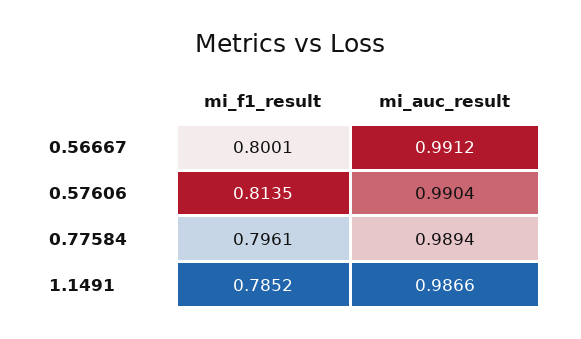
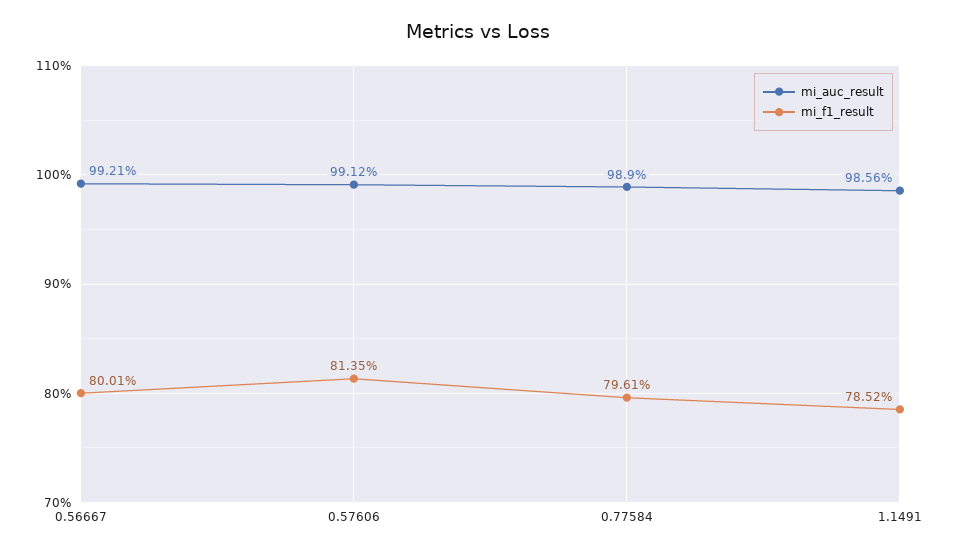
mi_auc_result, 0.56667: 0.9912 -> 0.9921
mi_auc_result, 0.57606: 0.9904 -> 0.9912
mi_auc_result, 0.77584: 0.9894 -> 0.989
mi_auc_result, 1.1491: 0.9866 -> 0.9856

